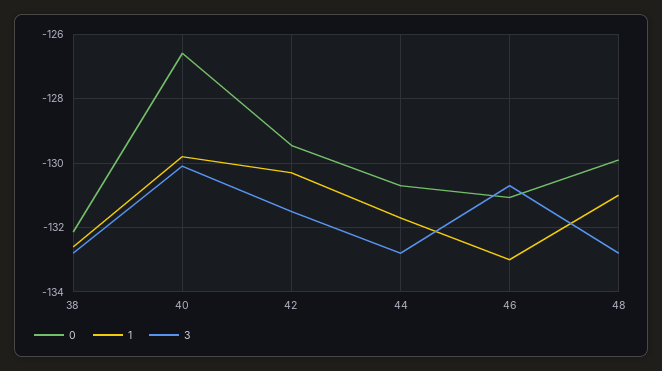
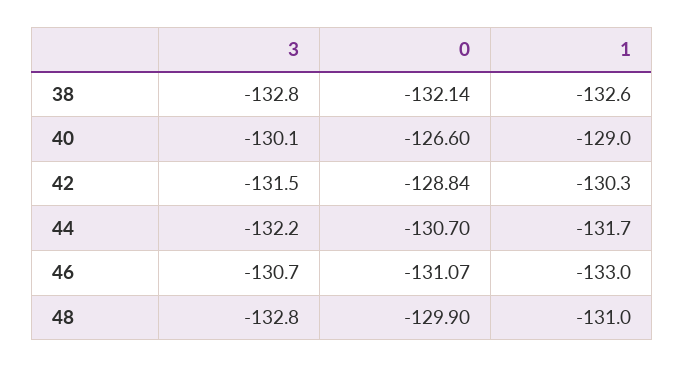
1, 40: -129.8 -> -129
0, 42: -129.4 -> -128.84
3, 44: -132.8 -> -132.2

